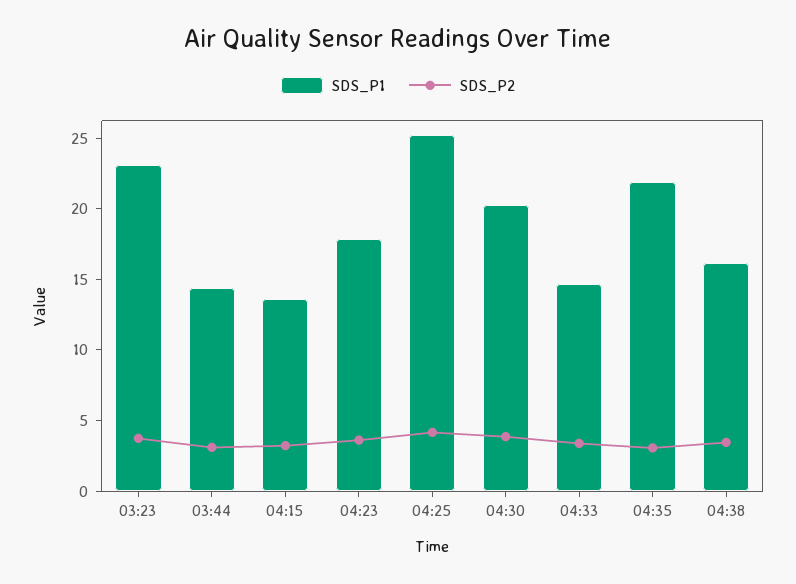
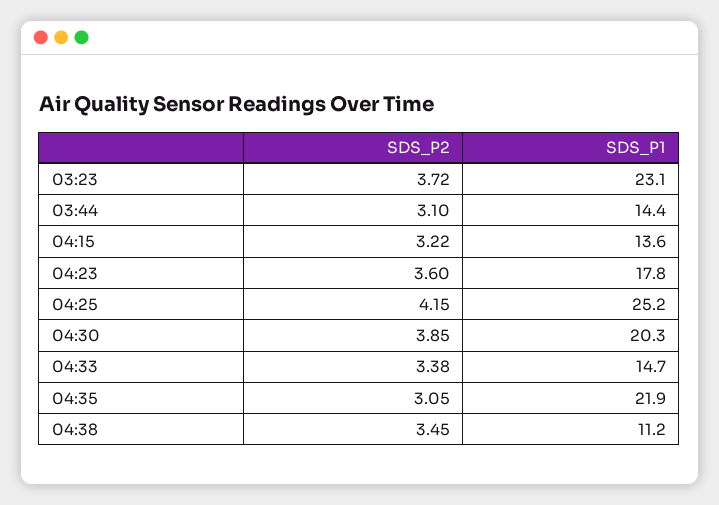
SDS_P1, 04:38: 16 -> 11.2

